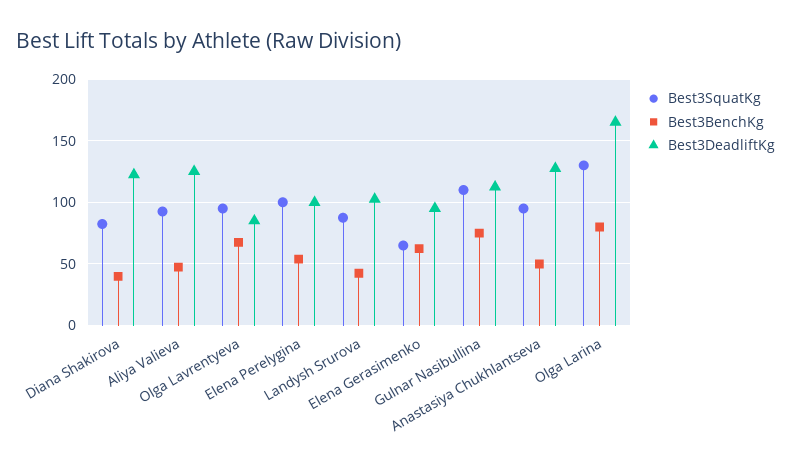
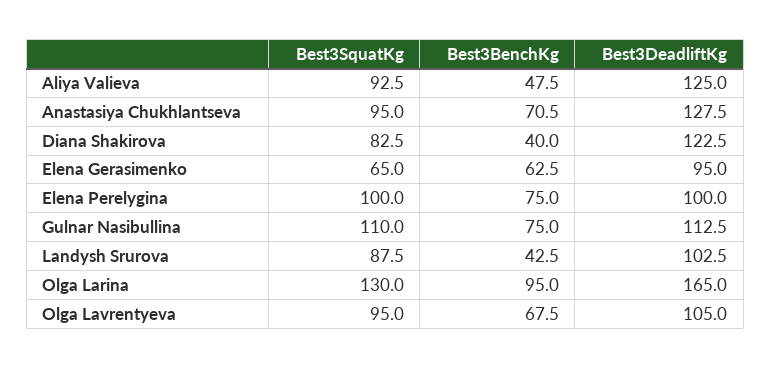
Best3DeadliftKg, Olga Lavrentyeva: 85 -> 105
Best3BenchKg, Elena Perelygina: 55 -> 75
Best3BenchKg, Anastasiya Chukhlantseva: 50 -> 70.5
Best3BenchKg, Olga Larina: 80 -> 95

